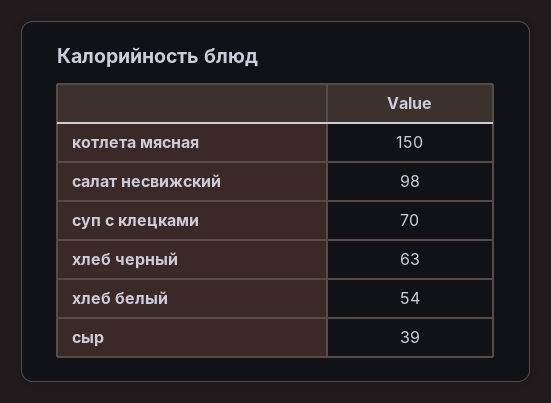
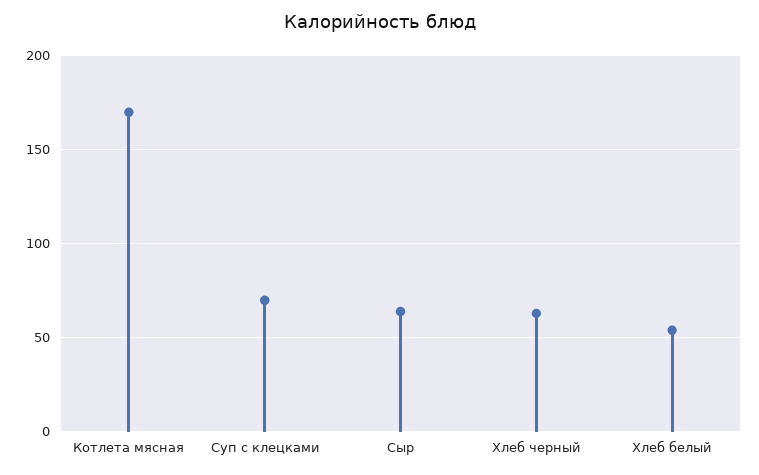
котлета мясная: 150 -> 170
салат несвижский: 98 -> none
сыр: 39 -> 65

